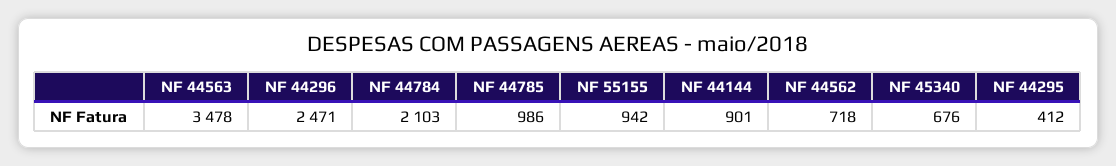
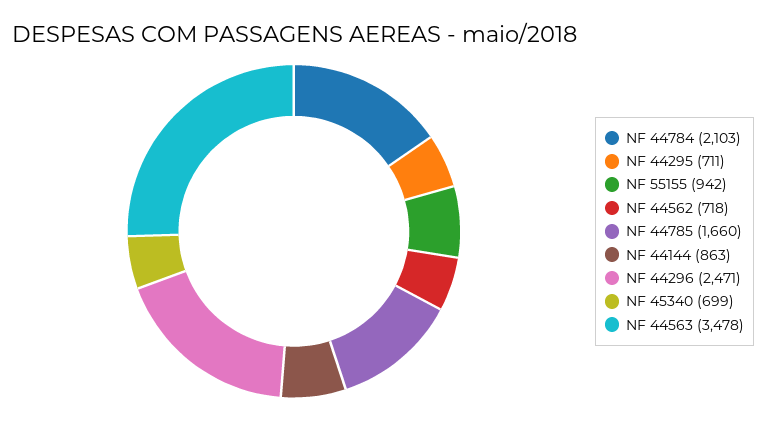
NF 44785: 986 -> 1660
NF 44144: 901 -> 863
NF 45340: 676 -> 699
NF 44295: 412 -> 711

